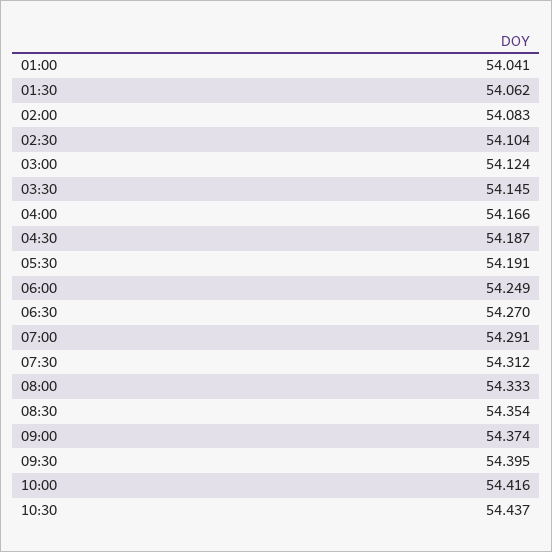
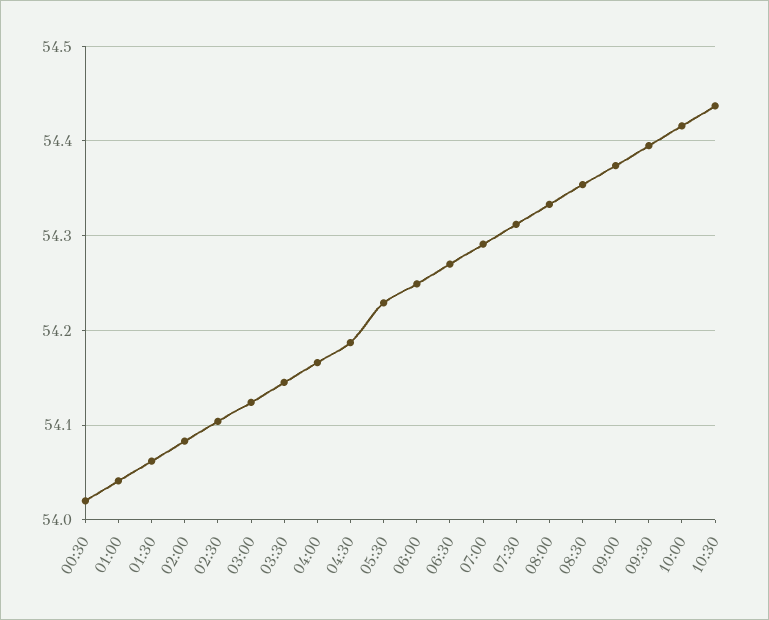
05:30: 54.191 -> 54.23
00:30: none -> 54.02

